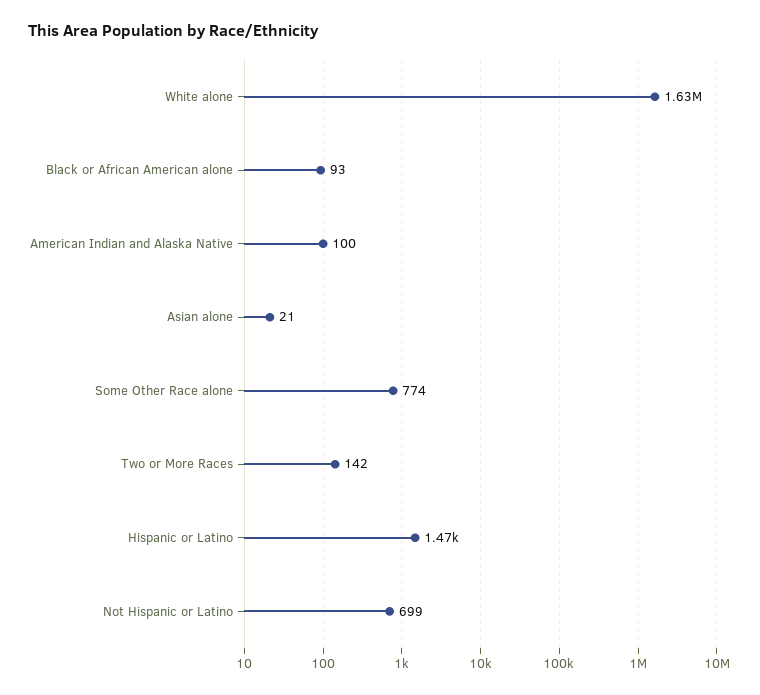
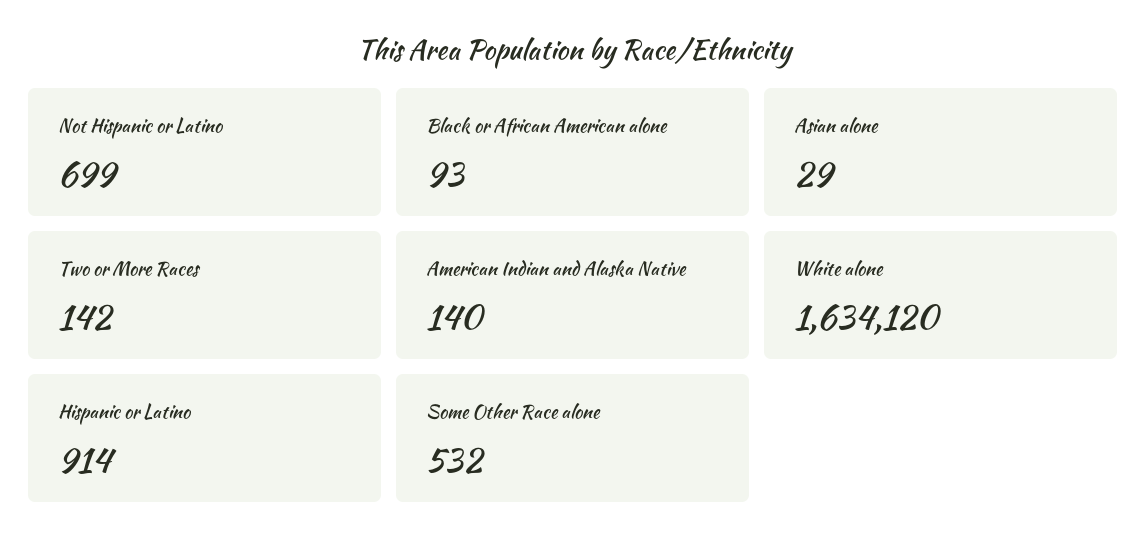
American Indian and Alaska Native: 100 -> 140
Asian alone: 21 -> 29
Some Other Race alone: 774 -> 532
Hispanic or Latino: 1470 -> 914

